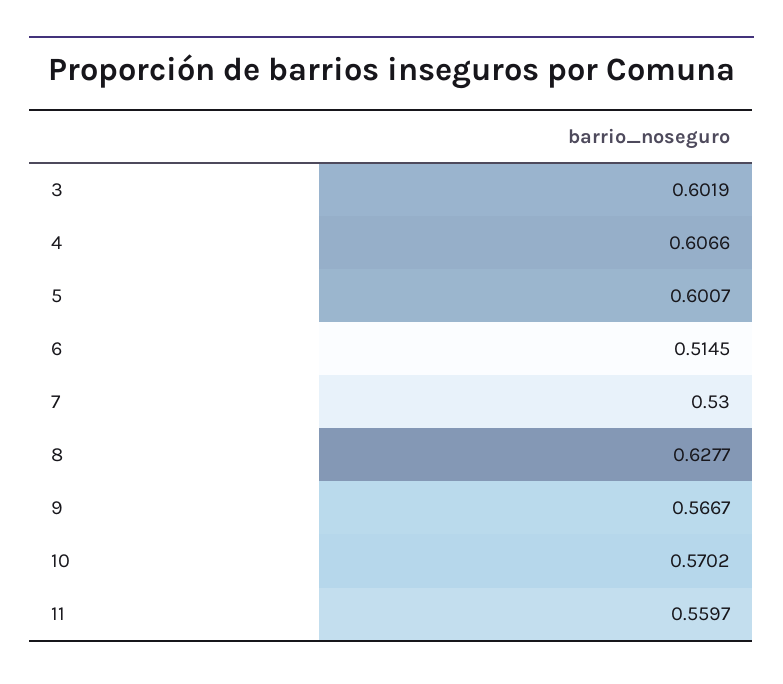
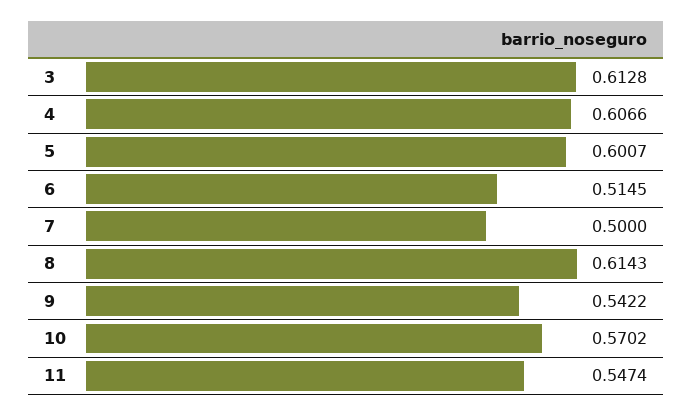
3: 0.6019 -> 0.6128
7: 0.53 -> 0.5
8: 0.6277 -> 0.6143
9: 0.5667 -> 0.5422
11: 0.5597 -> 0.5474

